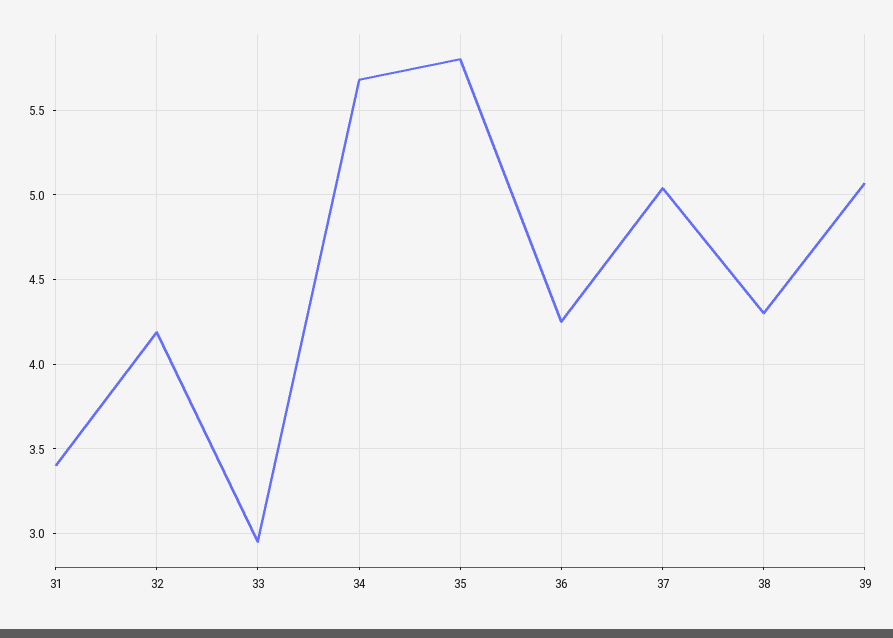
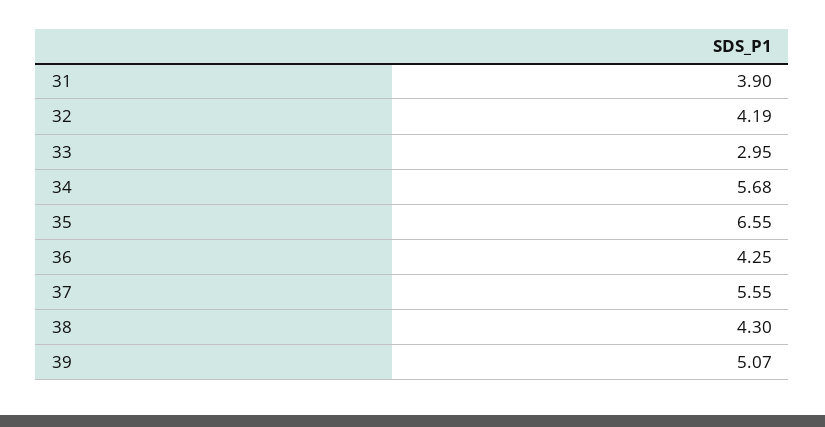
31: 3.4 -> 3.9
35: 5.8 -> 6.55
37: 5.05 -> 5.55

